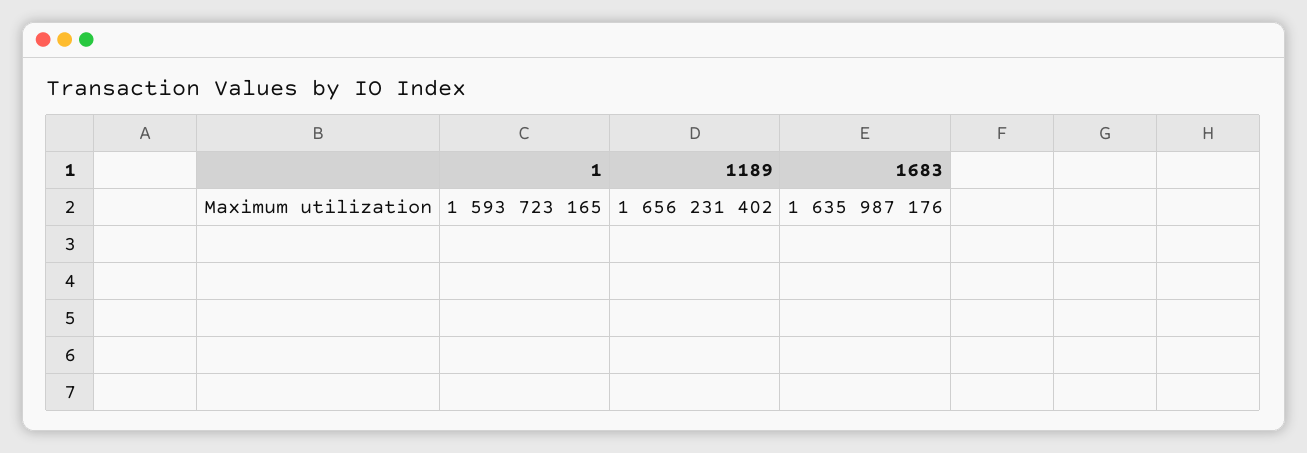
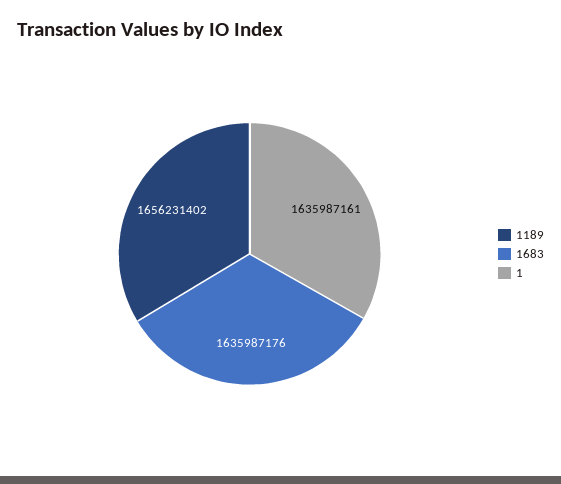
1: 1593723165 -> 1635987161

